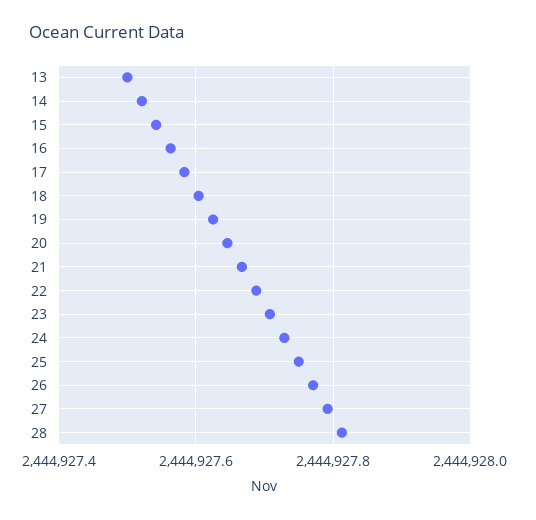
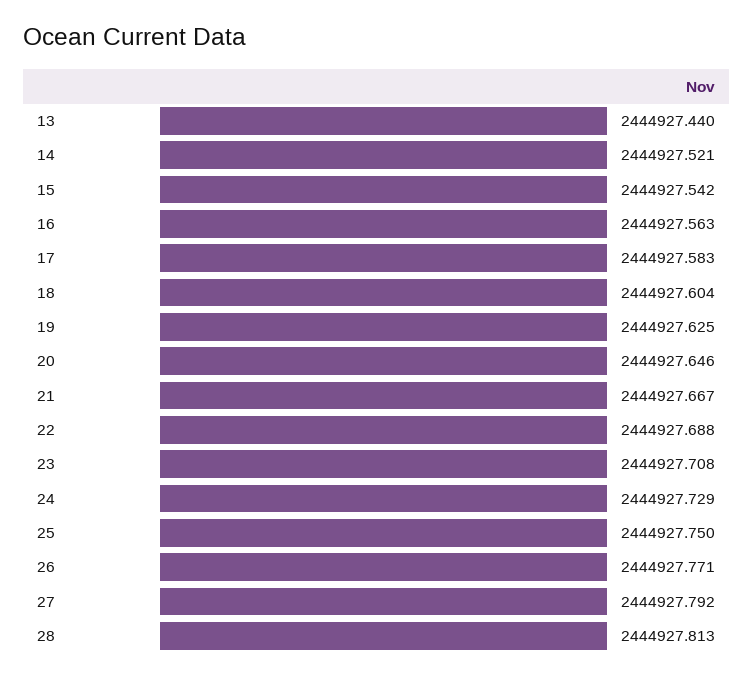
13: 2444927.5 -> 2444927.44

